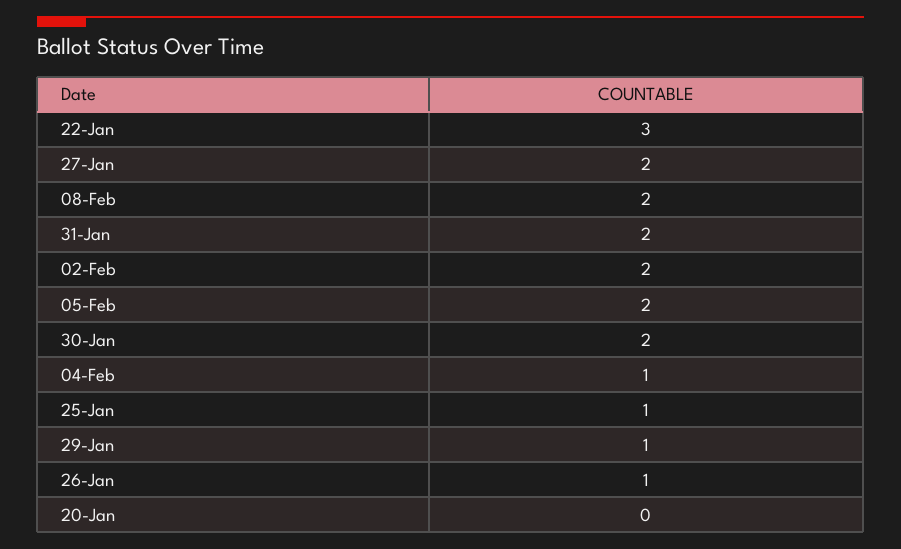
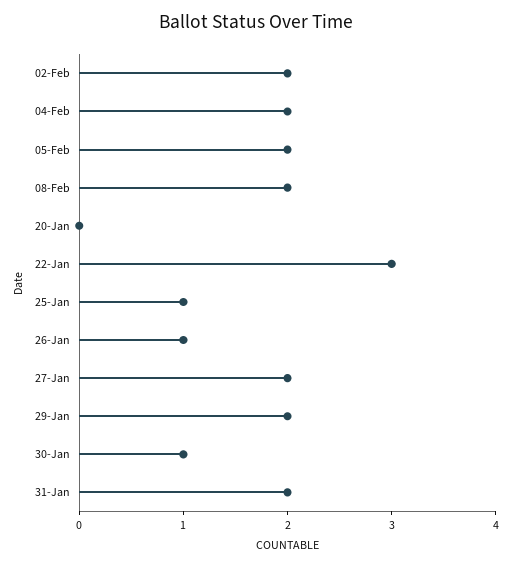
30-Jan: 2 -> 1
04-Feb: 1 -> 2
29-Jan: 1 -> 2

